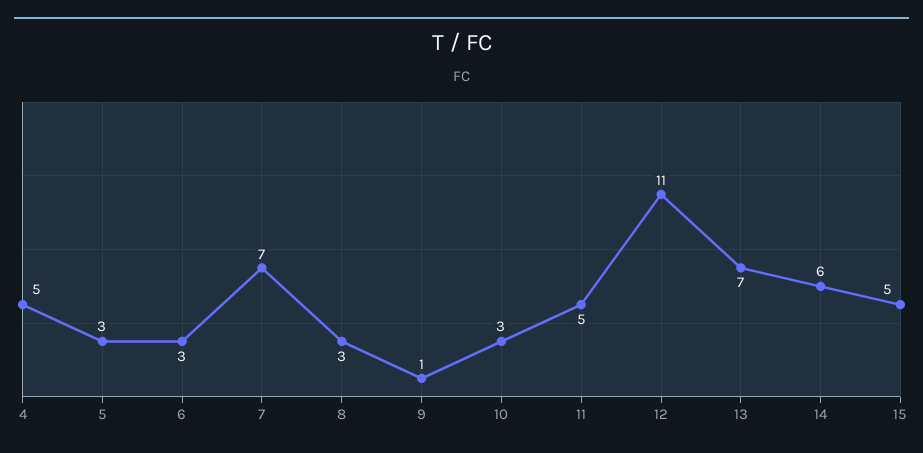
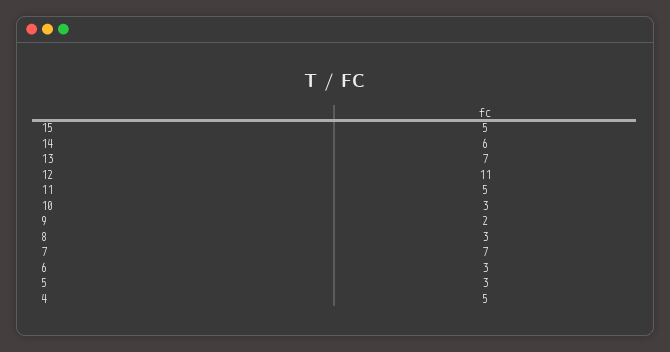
9: 1 -> 2

